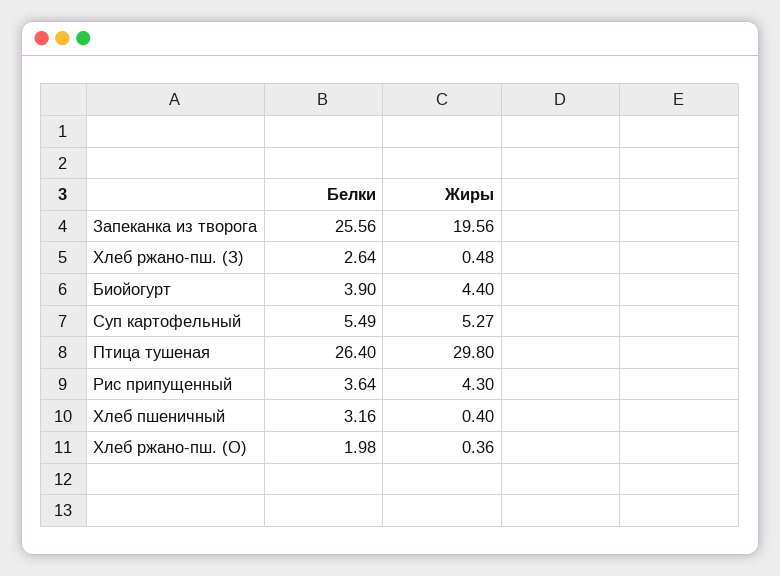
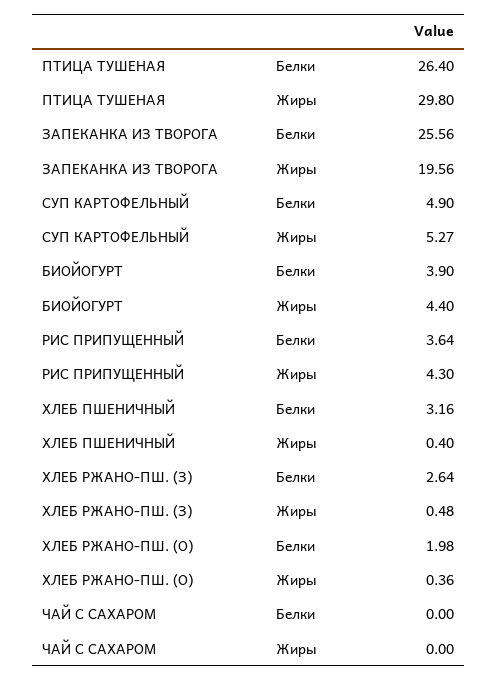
Белки, Суп картофельный: 5.49 -> 4.9
Белки, ЧАЙ С САХАРОМ: none -> 0
Жиры, ЧАЙ С САХАРОМ: none -> 0

